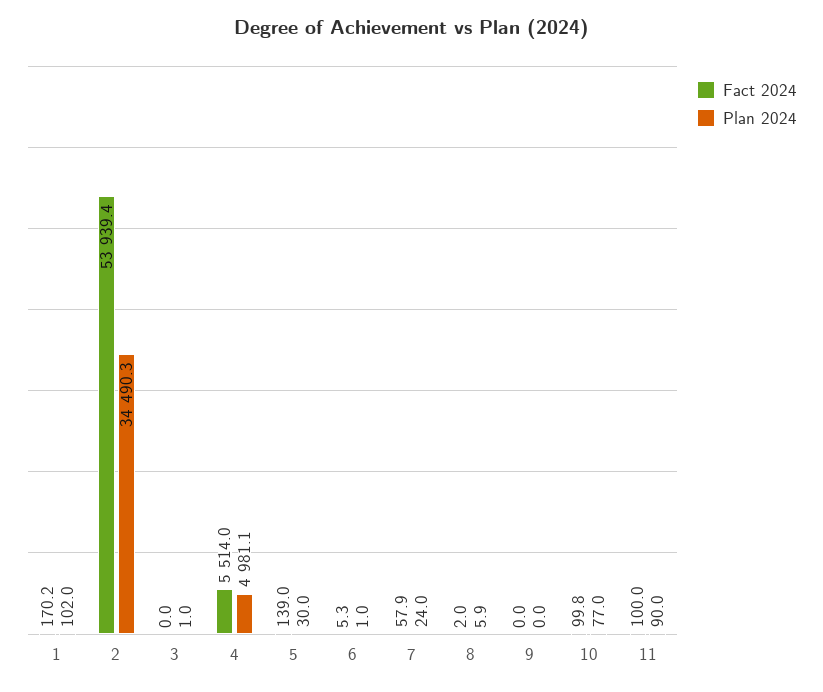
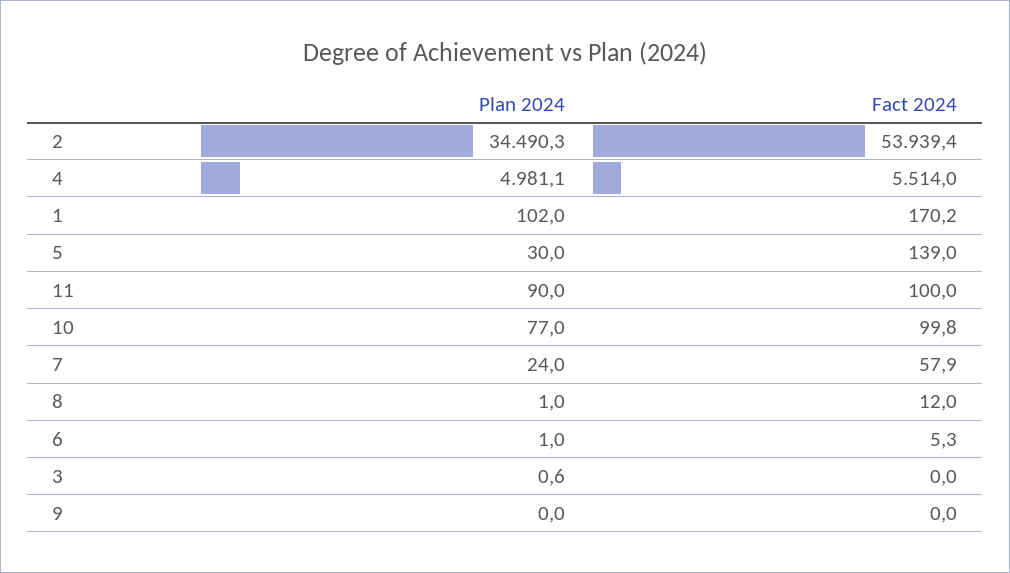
Plan 2024, 3: 1 -> 0.6
Fact 2024, 8: 2 -> 12
Plan 2024, 8: 5.9 -> 1

